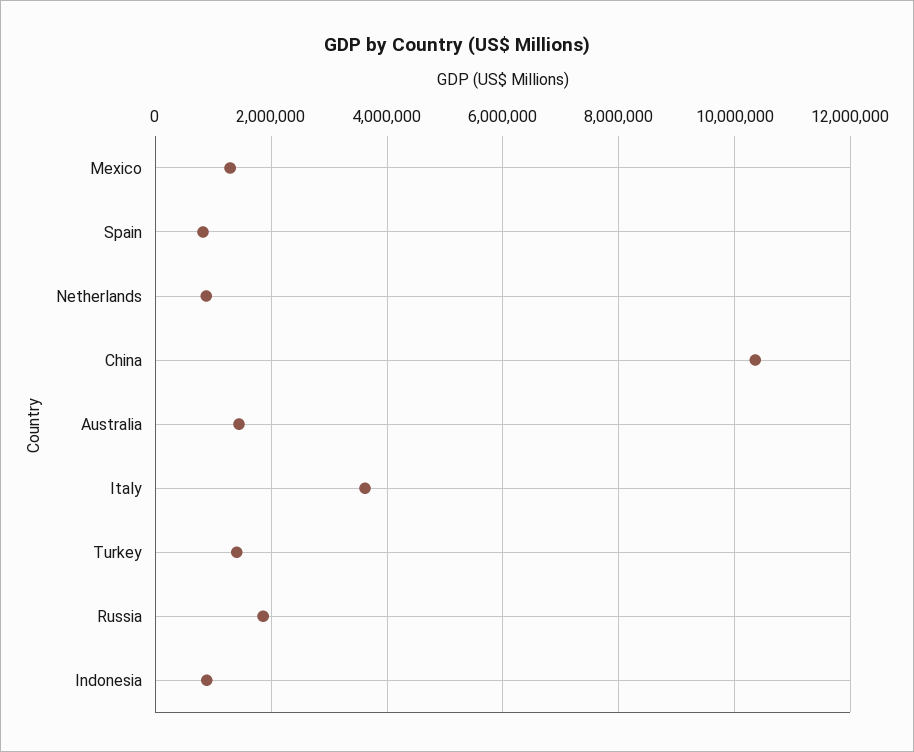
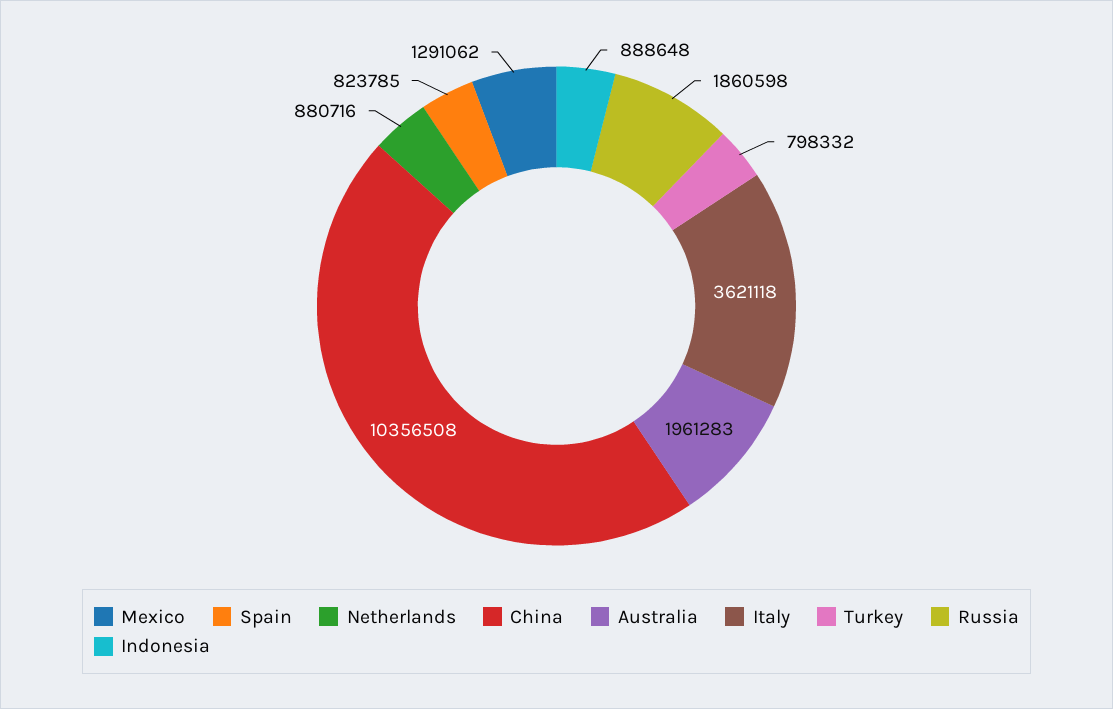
Australia: 1400000 -> 1961283
Turkey: 1400000 -> 798332

